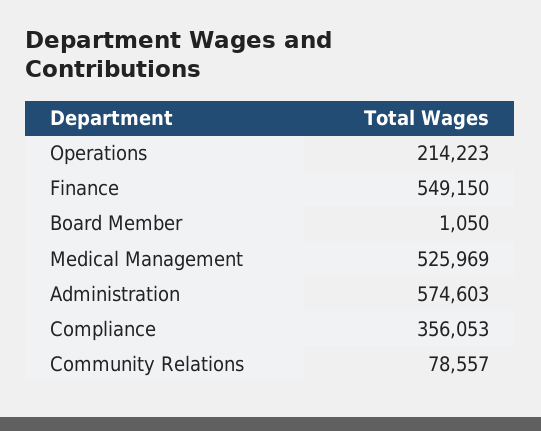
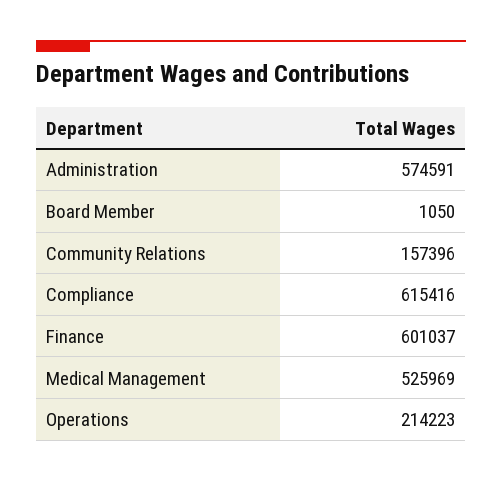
Finance: 549150 -> 601037
Administration: 574603 -> 574591
Compliance: 356053 -> 615416
Community Relations: 78557 -> 157396

